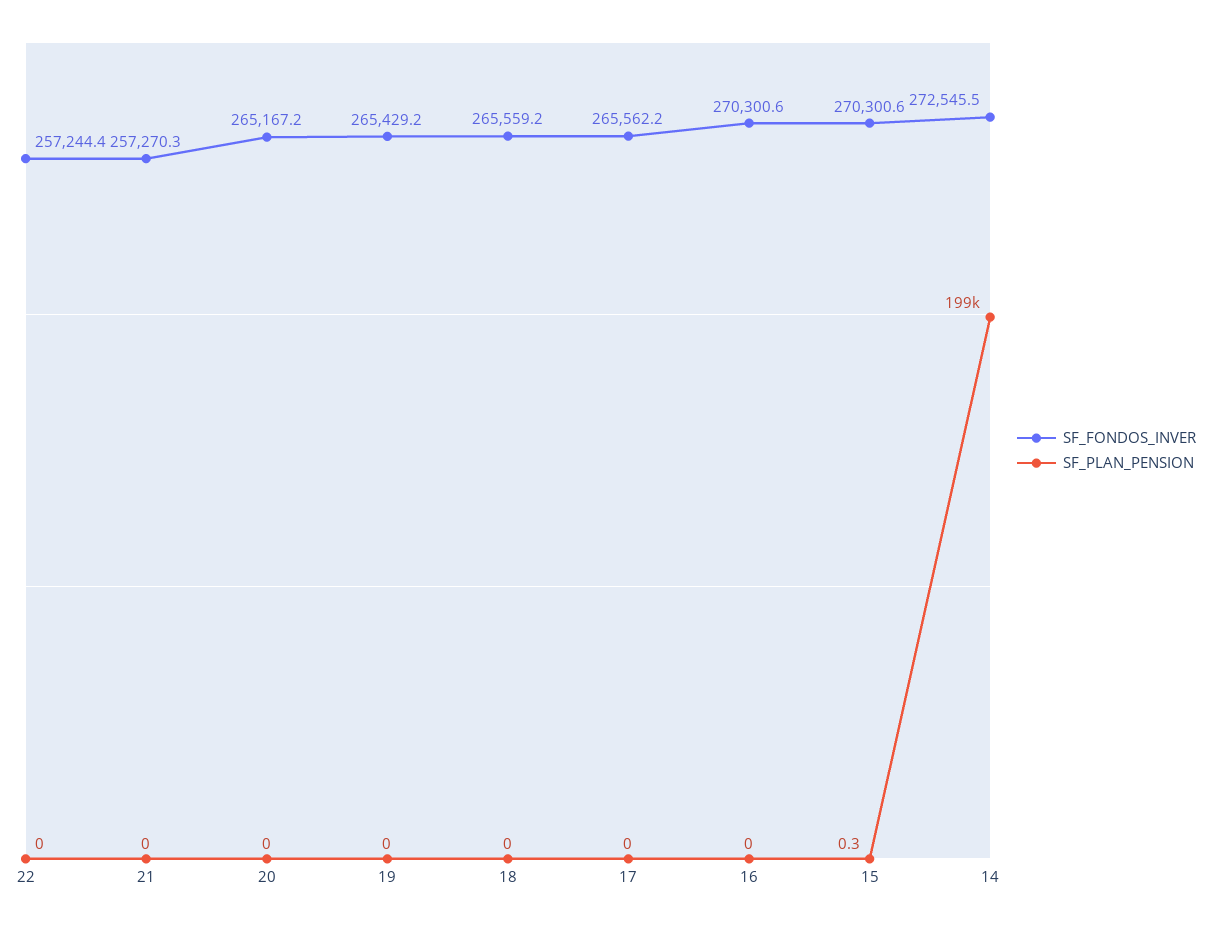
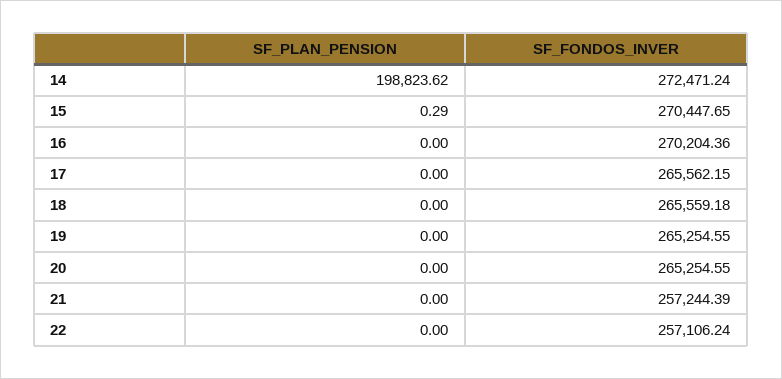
SF_FONDOS_INVER, 22: 257244.4 -> 257106.24
SF_FONDOS_INVER, 21: 257270.3 -> 257244.39
SF_FONDOS_INVER, 20: 265167.2 -> 265254.55
SF_FONDOS_INVER, 19: 265429.2 -> 265254.55
SF_FONDOS_INVER, 16: 270300.6 -> 270204.36
SF_FONDOS_INVER, 15: 270300.6 -> 270447.65
SF_FONDOS_INVER, 14: 272545.5 -> 272471.24

